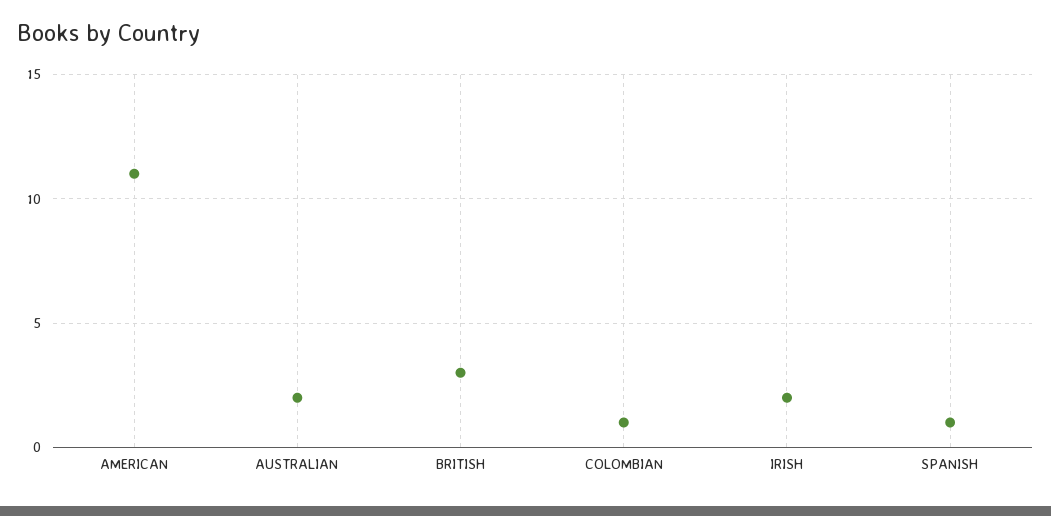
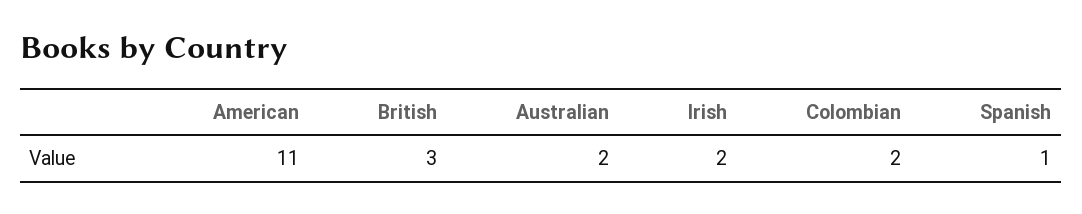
COLOMBIAN: 1 -> 2

